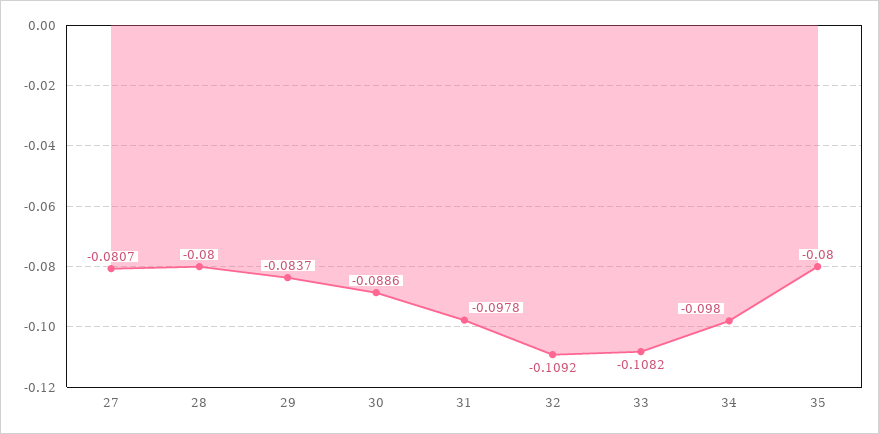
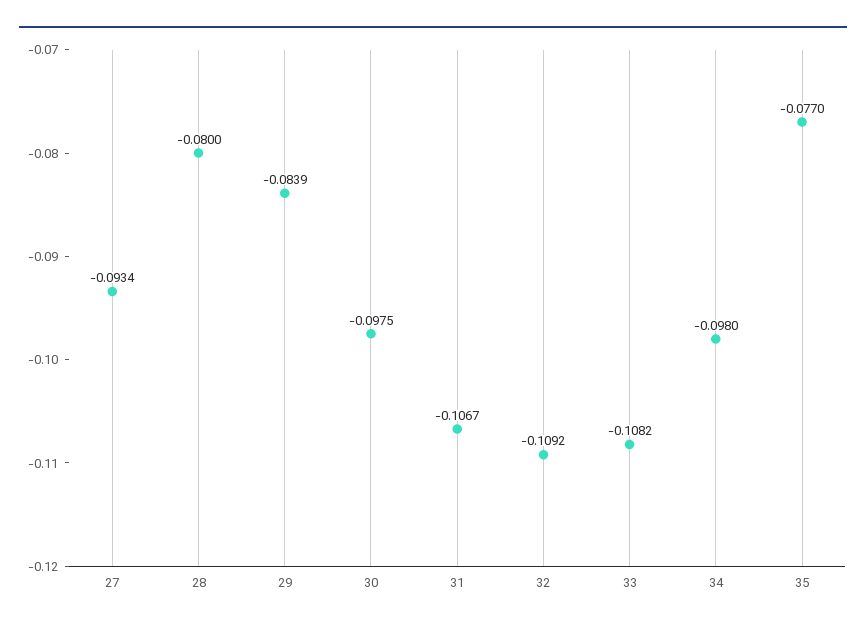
27: -0.0807 -> -0.0934
29: -0.0837 -> -0.0839
30: -0.0886 -> -0.0975
31: -0.0978 -> -0.1067
35: -0.08 -> -0.077

